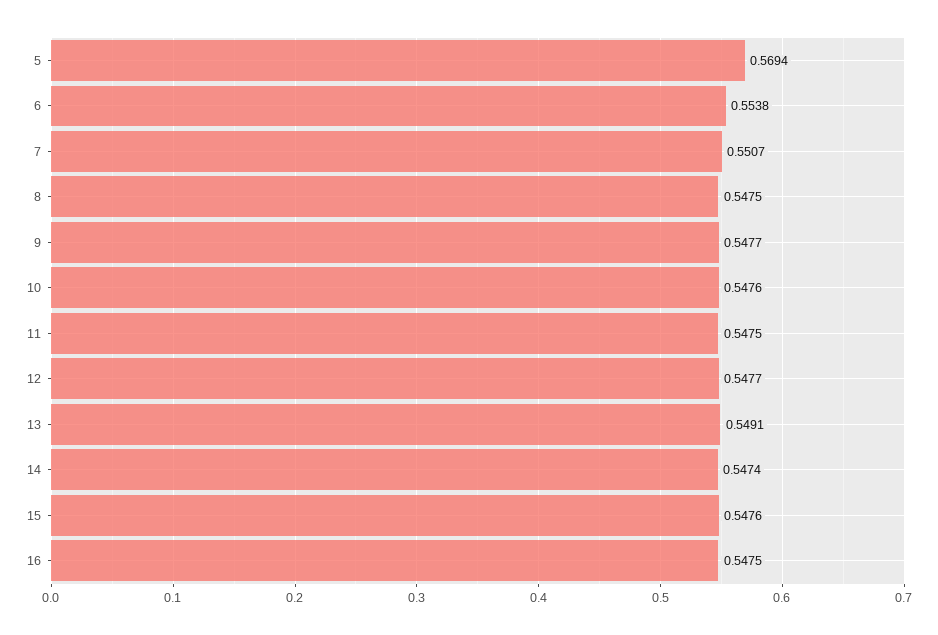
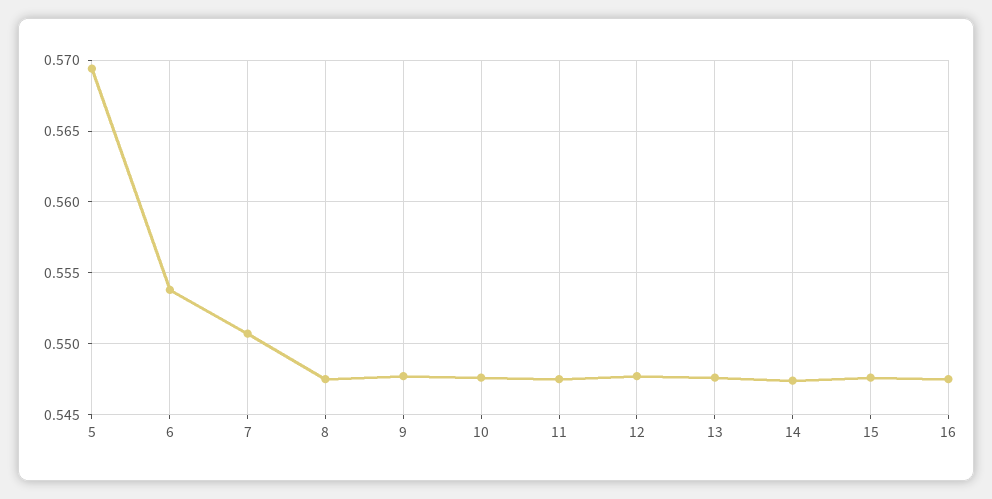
13: 0.5491 -> 0.5475

